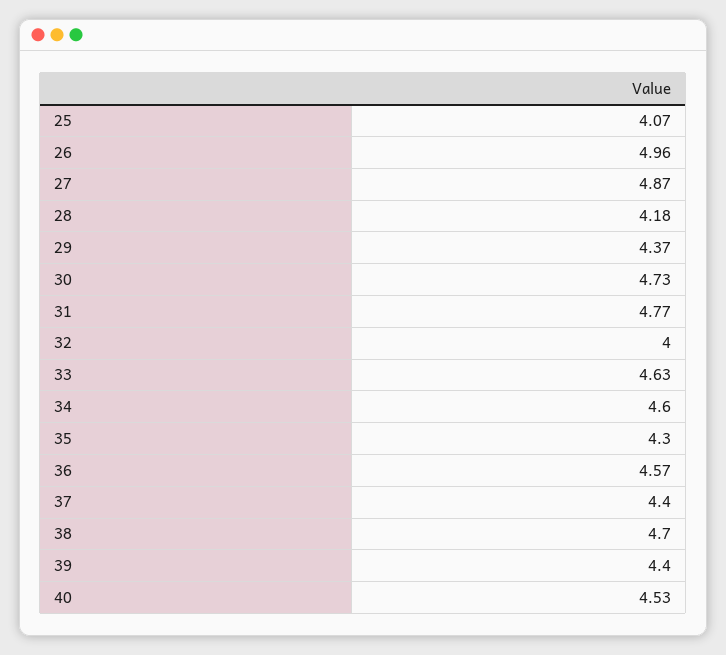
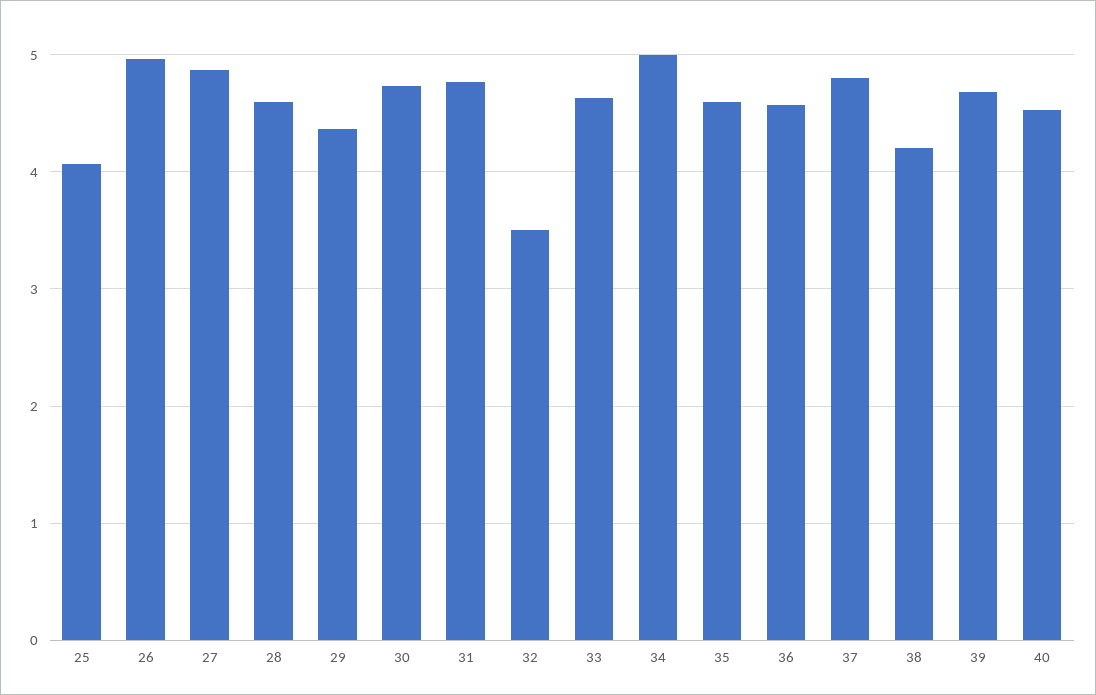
28: 4.18 -> 4.6
32: 4 -> 3.5
34: 4.6 -> 5
35: 4.3 -> 4.6
37: 4.4 -> 4.8
38: 4.7 -> 4.2
39: 4.4 -> 4.7

